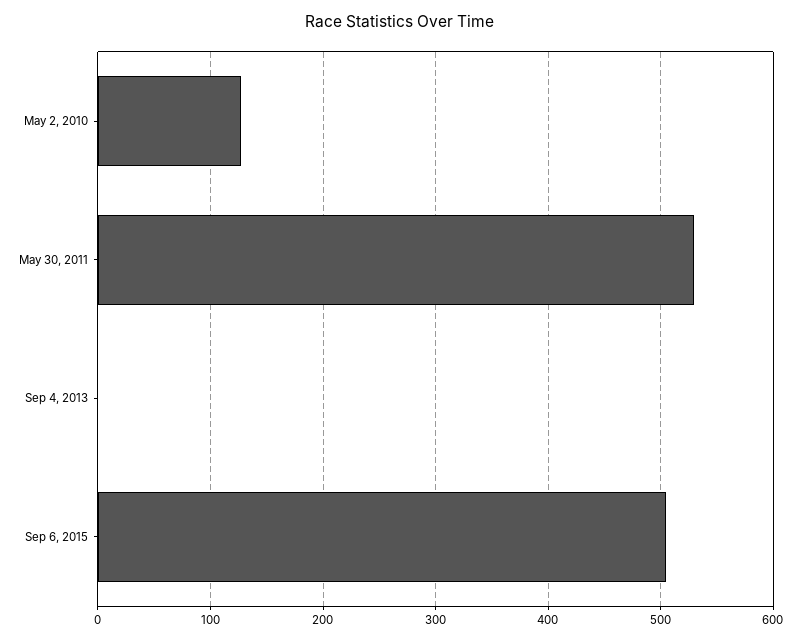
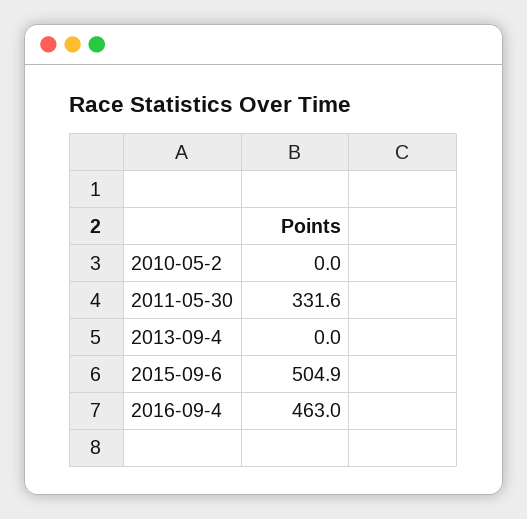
May 2, 2010: 130 -> 0
May 30, 2011: 530 -> 331.6
2016-09-4: none -> 463

